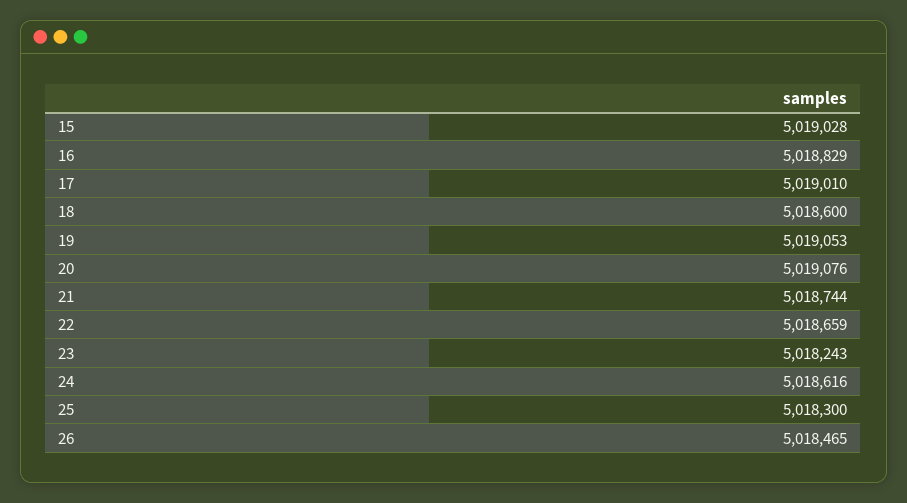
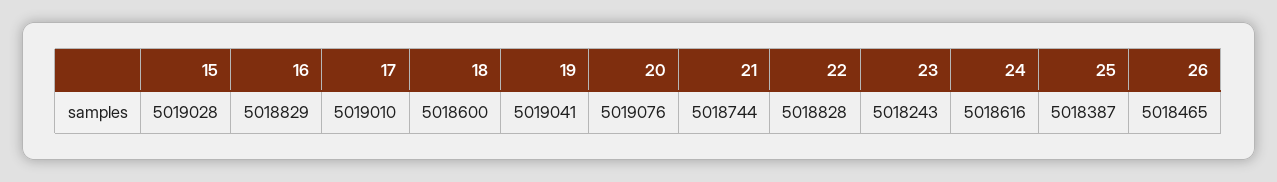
19: 5019053 -> 5019041
22: 5018659 -> 5018828
25: 5018300 -> 5018387

